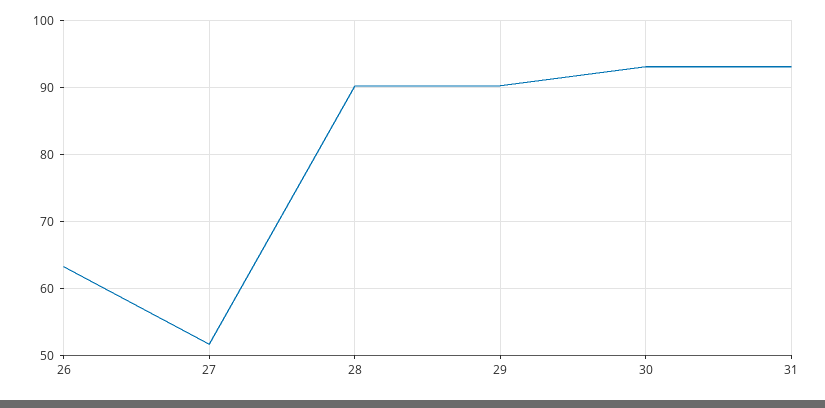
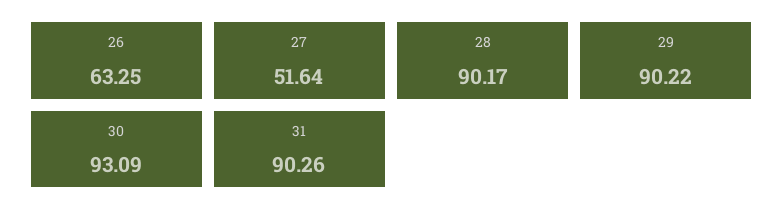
31: 93 -> 90.26

